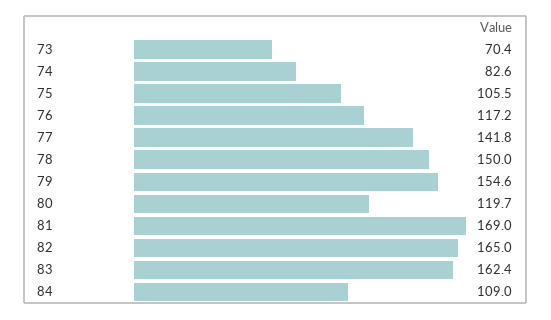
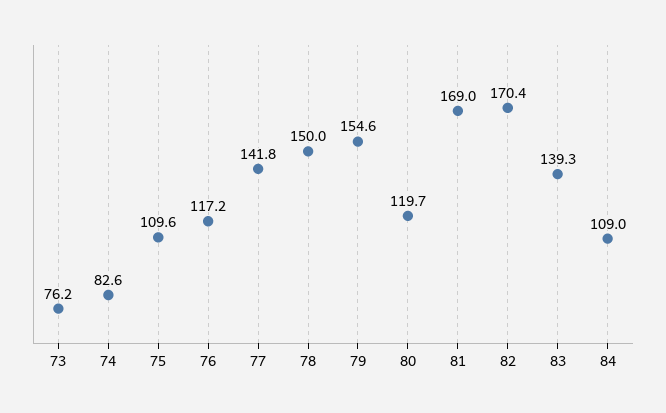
73: 70.4 -> 76.2
75: 105.5 -> 109.6
82: 165 -> 170.4
83: 162.4 -> 139.3

